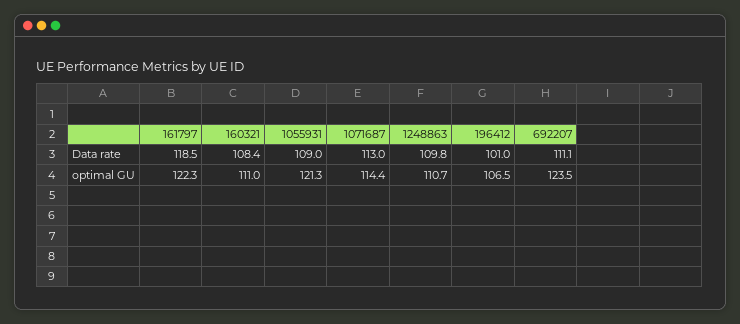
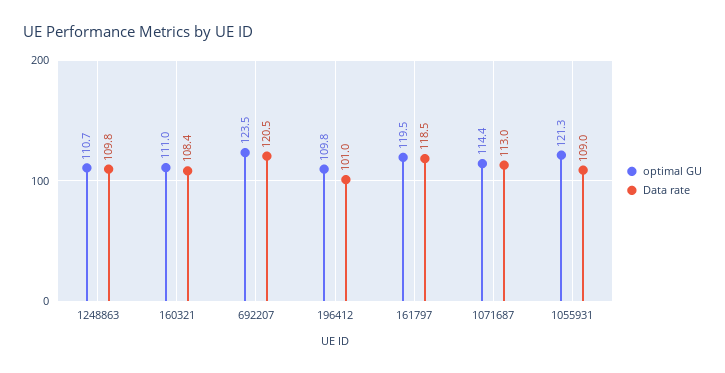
Data rate, 692207: 111.1 -> 120.5
optimal GU, 161797: 122.3 -> 119.5
optimal GU, 196412: 106.5 -> 109.8

